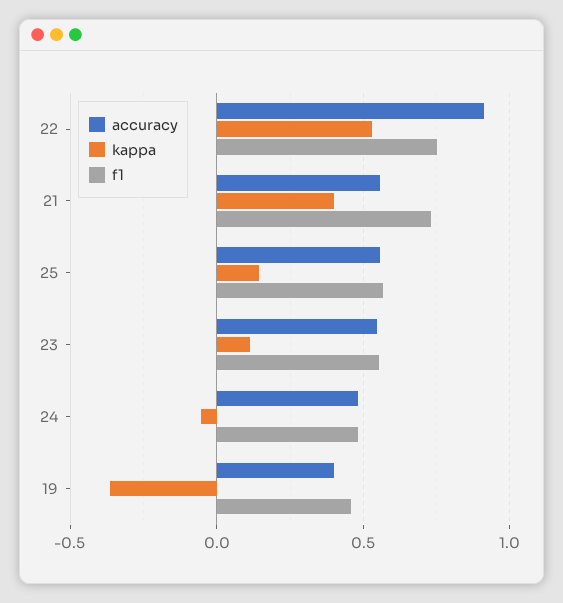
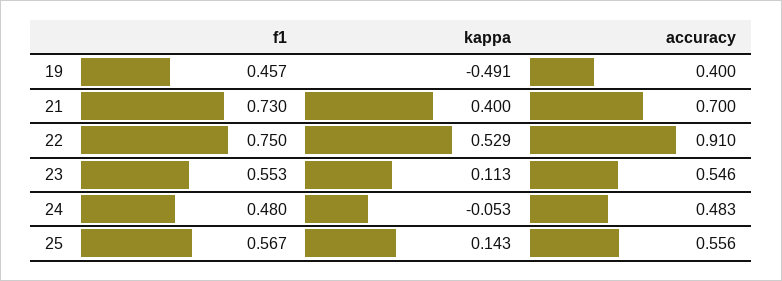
accuracy, 21: 0.55 -> 0.7
kappa, 19: -0.35 -> -0.491

